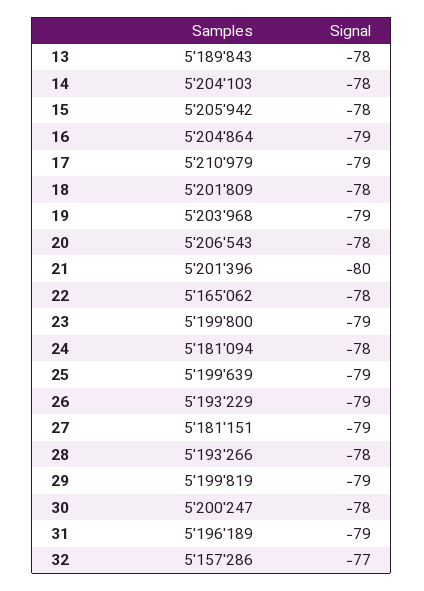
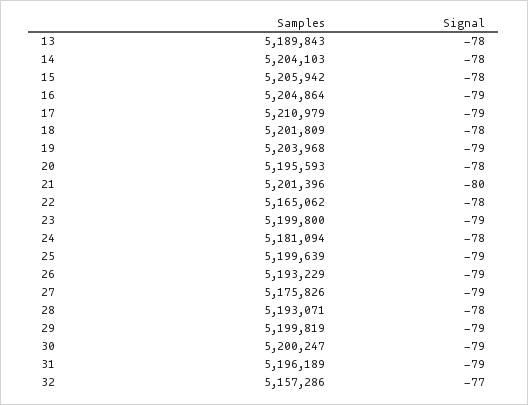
Samples, 20: 5206543 -> 5195593
Samples, 27: 5181151 -> 5175826
Samples, 28: 5193266 -> 5193071
Signal, 30: -78 -> -79

